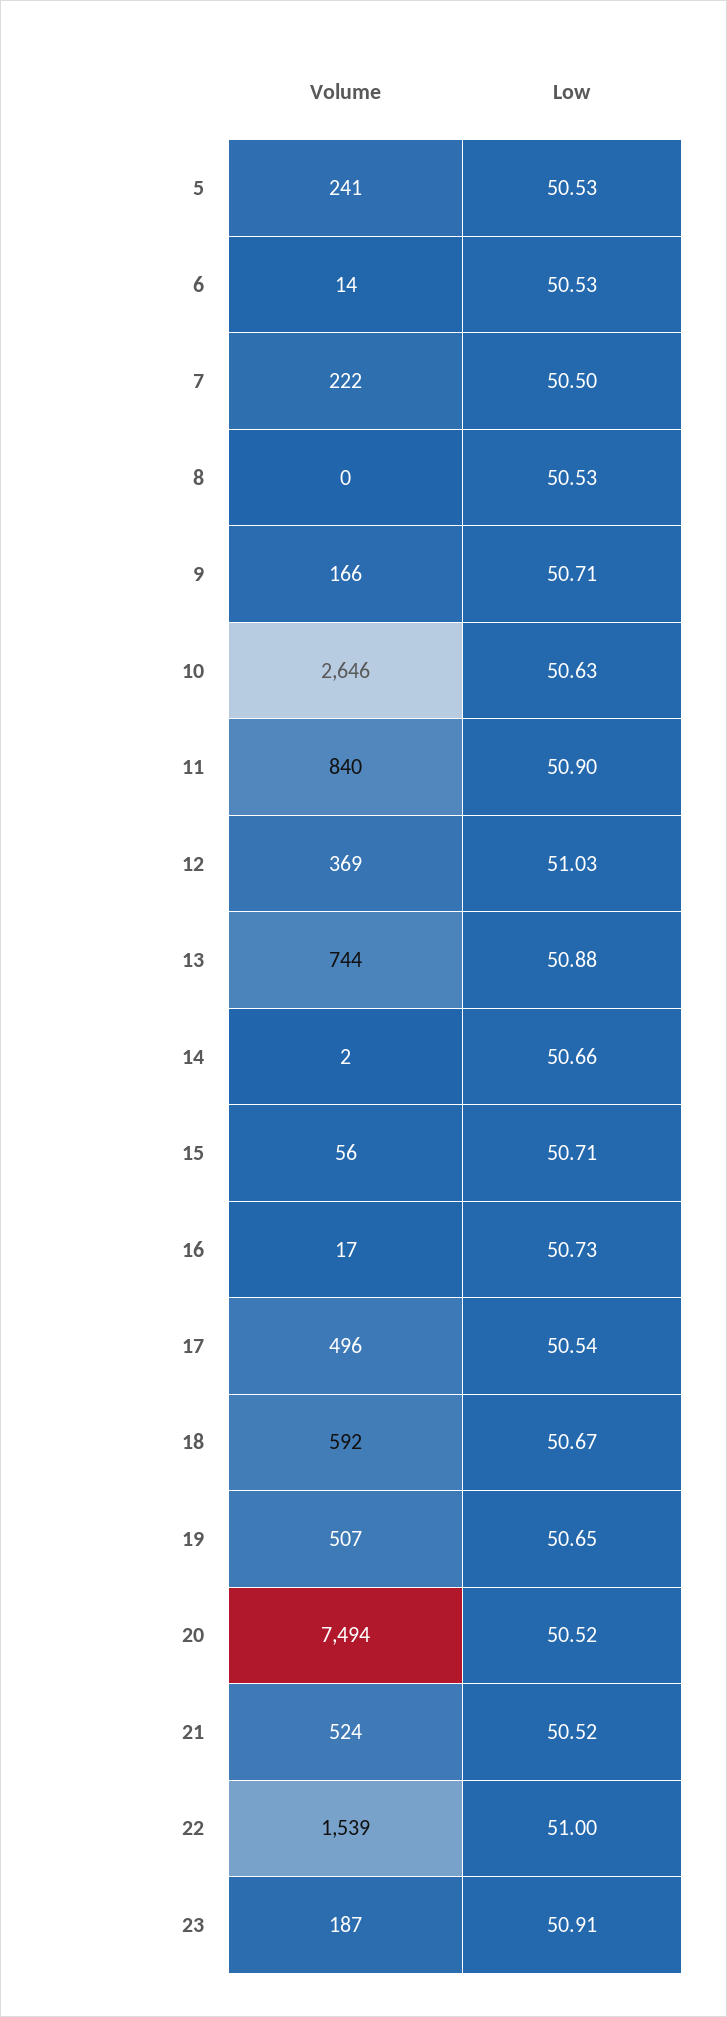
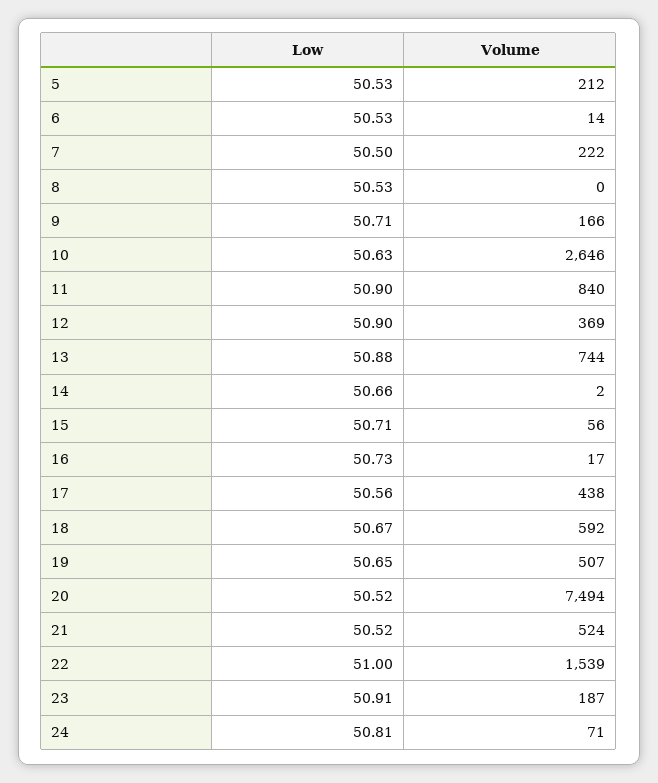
Volume, 5: 241 -> 212
Low, 12: 51.03 -> 50.9
Volume, 17: 496 -> 438
Low, 17: 50.54 -> 50.56
Low, 24: none -> 50.81
Volume, 24: none -> 71

